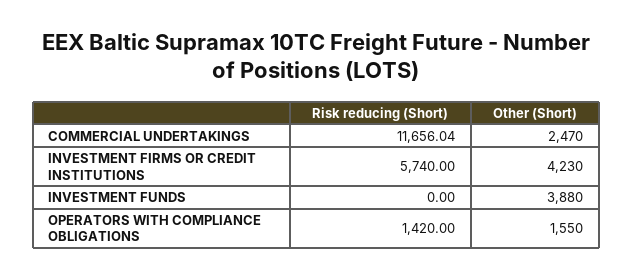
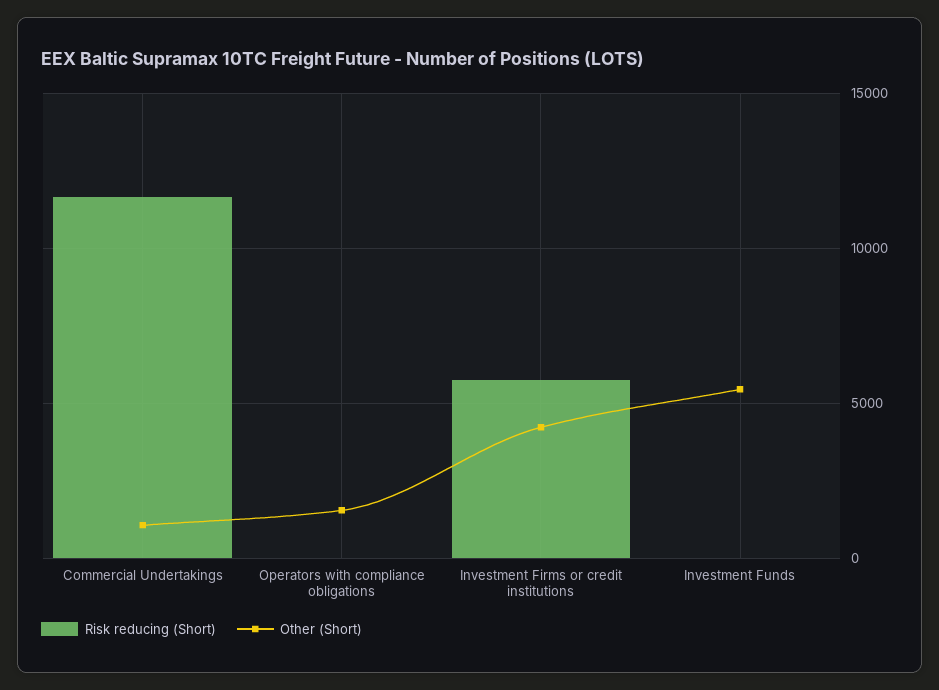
Other (Short), COMMERCIAL UNDERTAKINGS: 2470 -> 1000
Other (Short), INVESTMENT FUNDS: 3880 -> 5500
Risk reducing (Short), OPERATORS WITH COMPLIANCE OBLIGATIONS: 1420 -> 0

